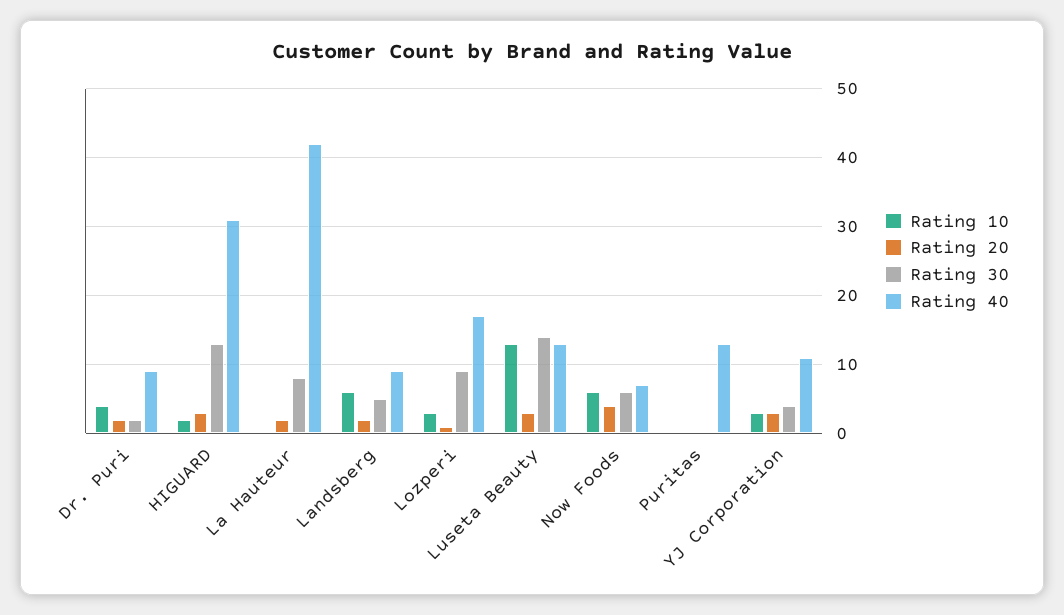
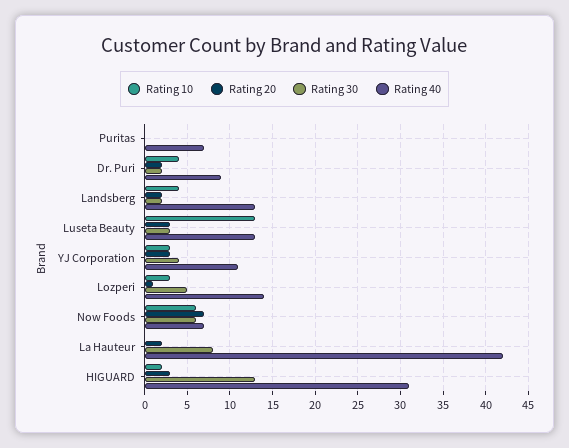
Rating 10, Landsberg: 6 -> 4
Rating 30, Landsberg: 5 -> 2
Rating 40, Landsberg: 9 -> 13
Rating 30, Lozperi: 9 -> 5
Rating 40, Lozperi: 17 -> 14
Rating 30, Luseta Beauty: 14 -> 3
Rating 20, Now Foods: 4 -> 7
Rating 40, Puritas: 13 -> 7

